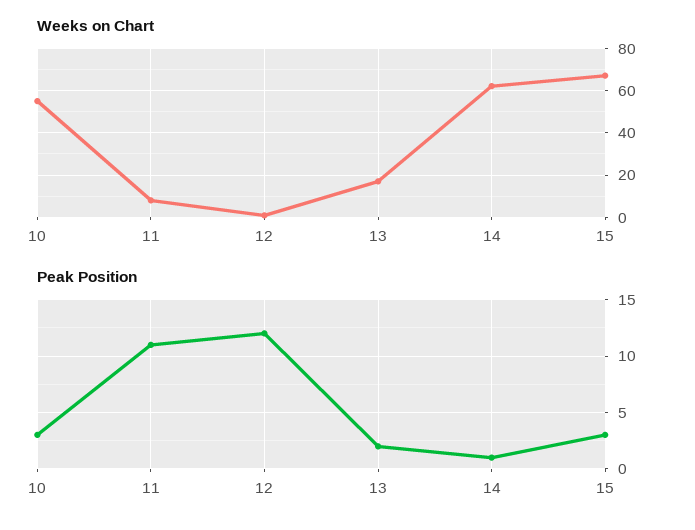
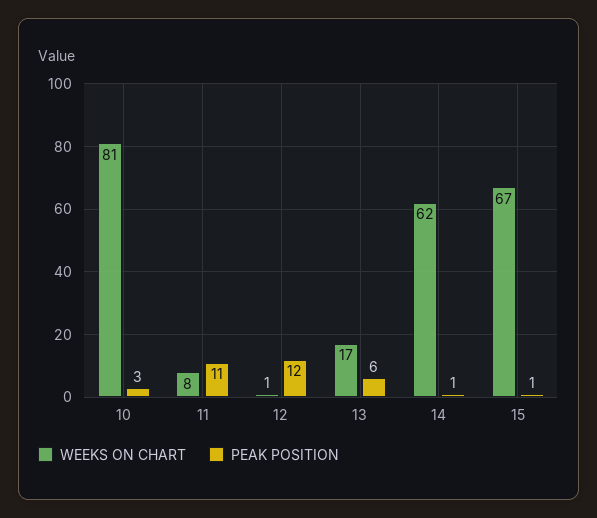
Weeks on Chart, 10: 55 -> 81
Peak Position, 13: 2 -> 6
Peak Position, 15: 3 -> 1

